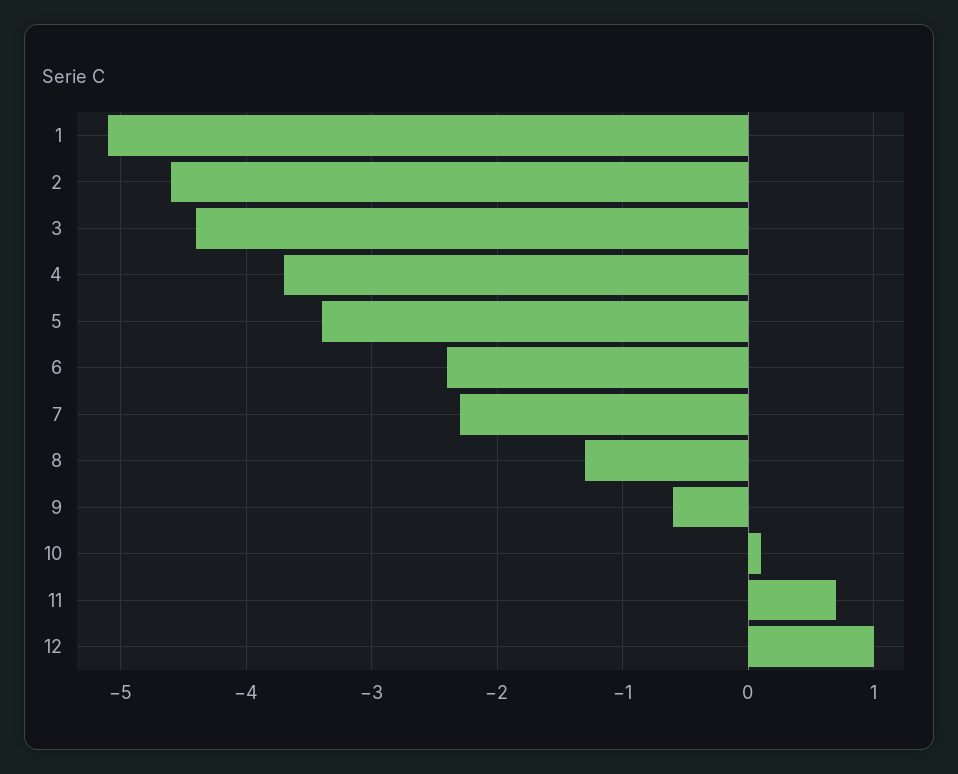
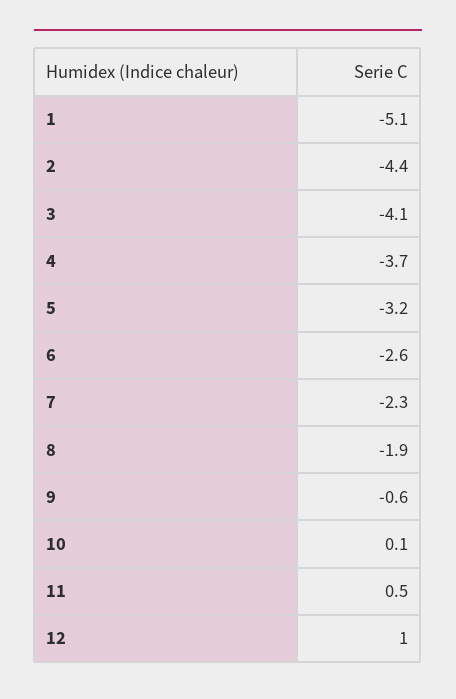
2: -4.6 -> -4.4
3: -4.4 -> -4.1
5: -3.4 -> -3.2
6: -2.4 -> -2.6
8: -1.3 -> -1.9
11: 0.7 -> 0.5

